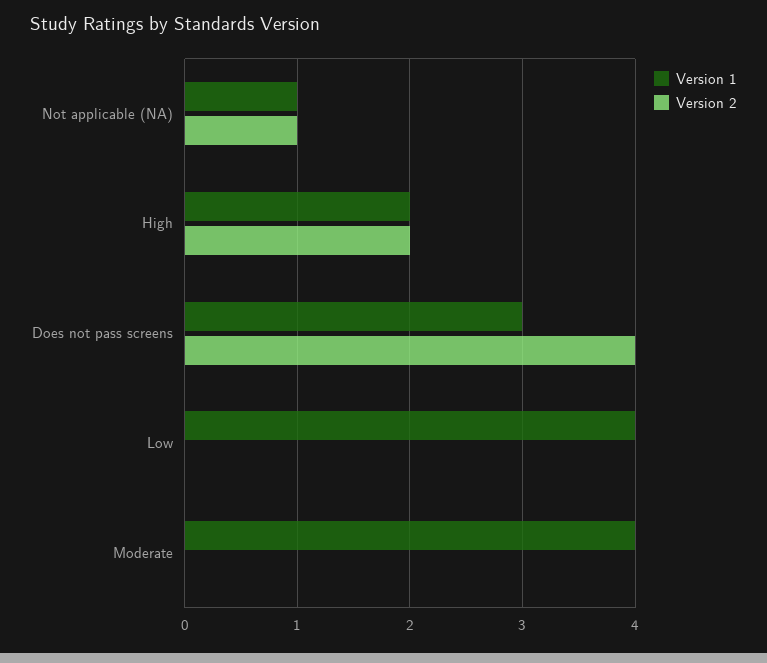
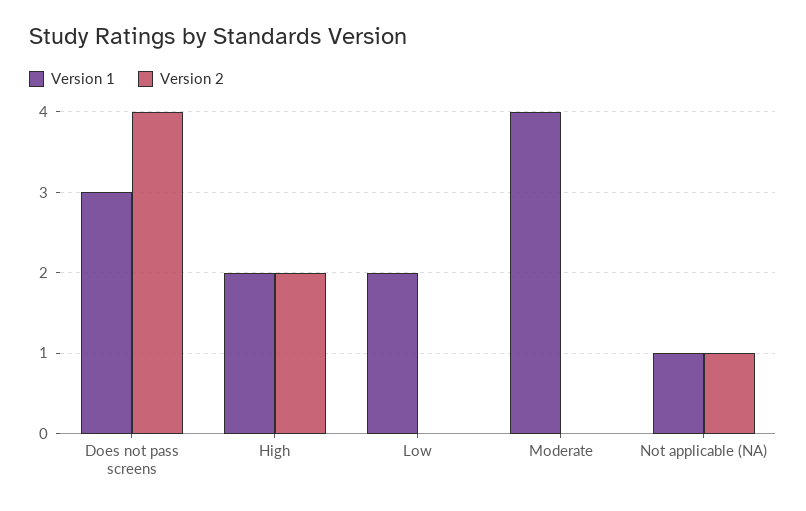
Version 1, Low: 4 -> 2

